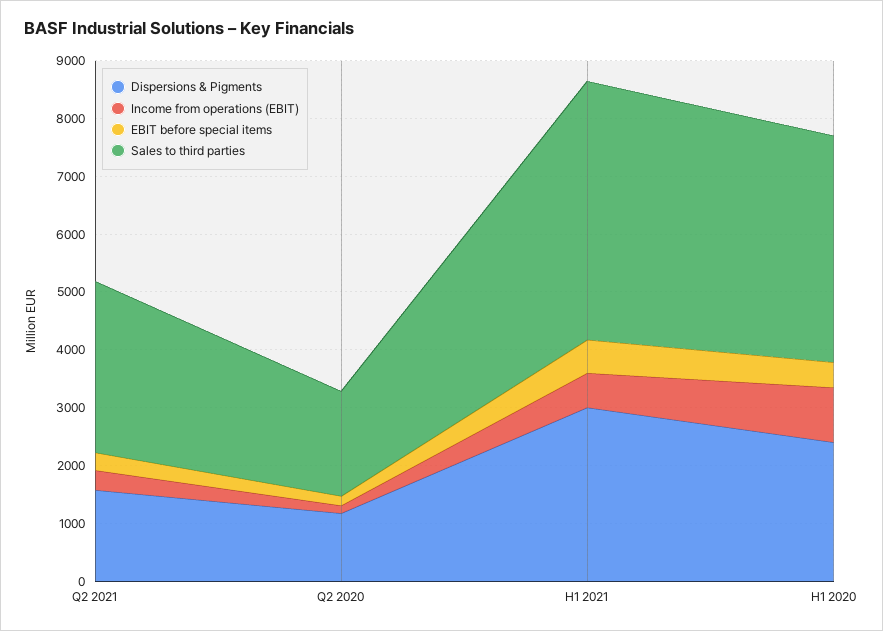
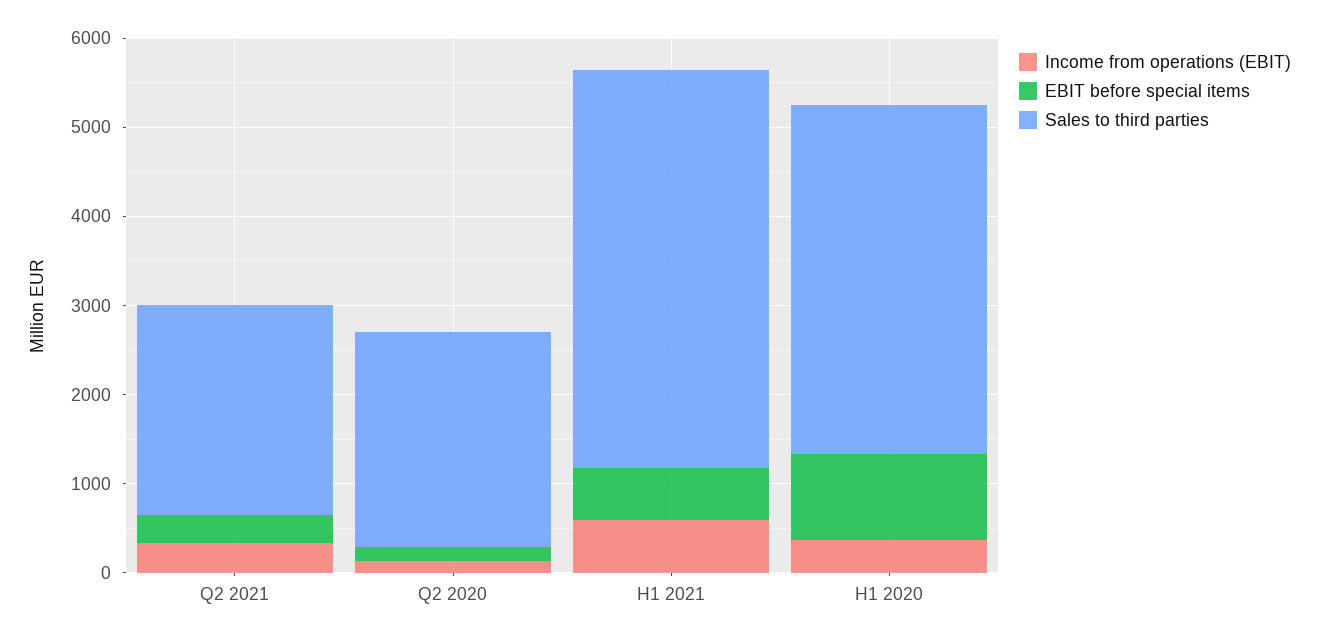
Dispersions & Pigments, Q2 2021: 1600 -> none
Sales to third parties, Q2 2021: 3000 -> 2400
Dispersions & Pigments, Q2 2020: 1200 -> none
Sales to third parties, Q2 2020: 1800 -> 2400
Dispersions & Pigments, H1 2021: 3000 -> none
Dispersions & Pigments, H1 2020: 2400 -> none
Income from operations (EBIT), H1 2020: 1000 -> 400
EBIT before special items, H1 2020: 400 -> 1000

